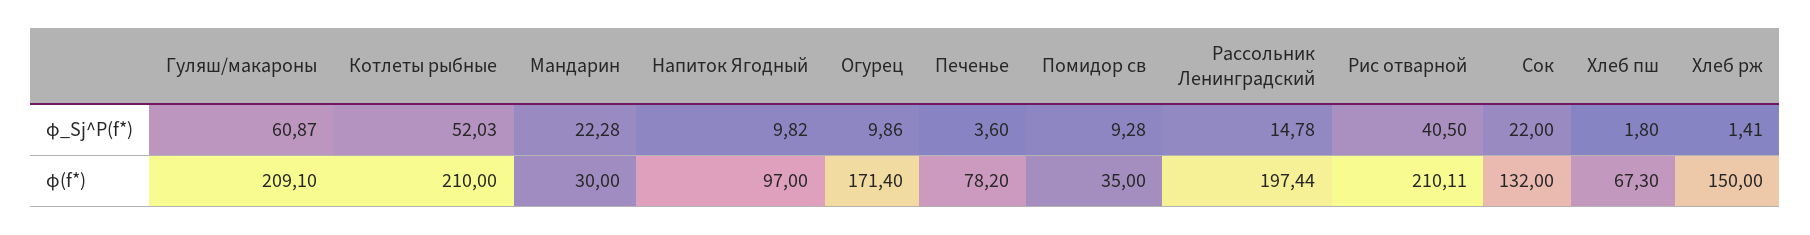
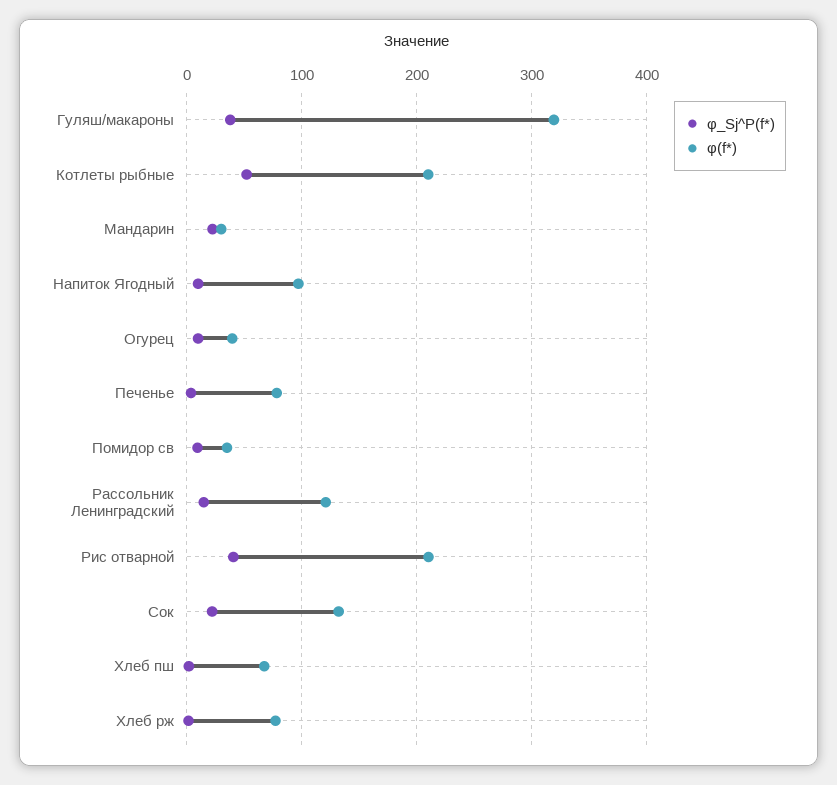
φ_Sj^P(f*), Гуляш/макароны: 60.87 -> 40
φ(f*), Гуляш/макароны: 209.1 -> 320
φ(f*), Огурец: 171.4 -> 40
φ(f*), Рассольник Ленинградский: 197.44 -> 120
φ(f*), Хлеб рж: 150 -> 80

